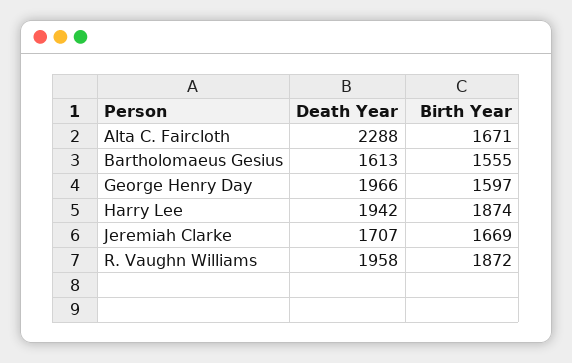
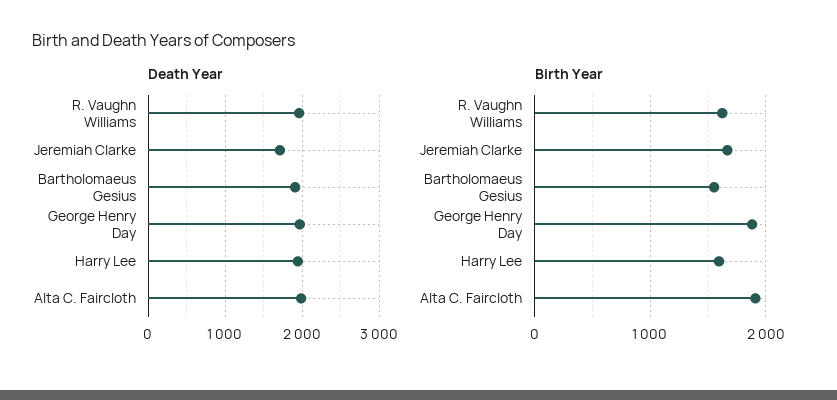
Death Year, Alta C. Faircloth: 2288 -> 2000
Birth Year, Alta C. Faircloth: 1671 -> 1900
Death Year, Bartholomaeus Gesius: 1613 -> 1900
Birth Year, George Henry Day: 1597 -> 1900
Birth Year, Harry Lee: 1874 -> 1600
Birth Year, R. Vaughn Williams: 1872 -> 1600

